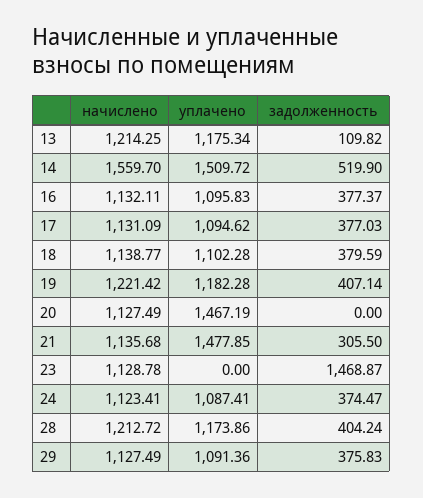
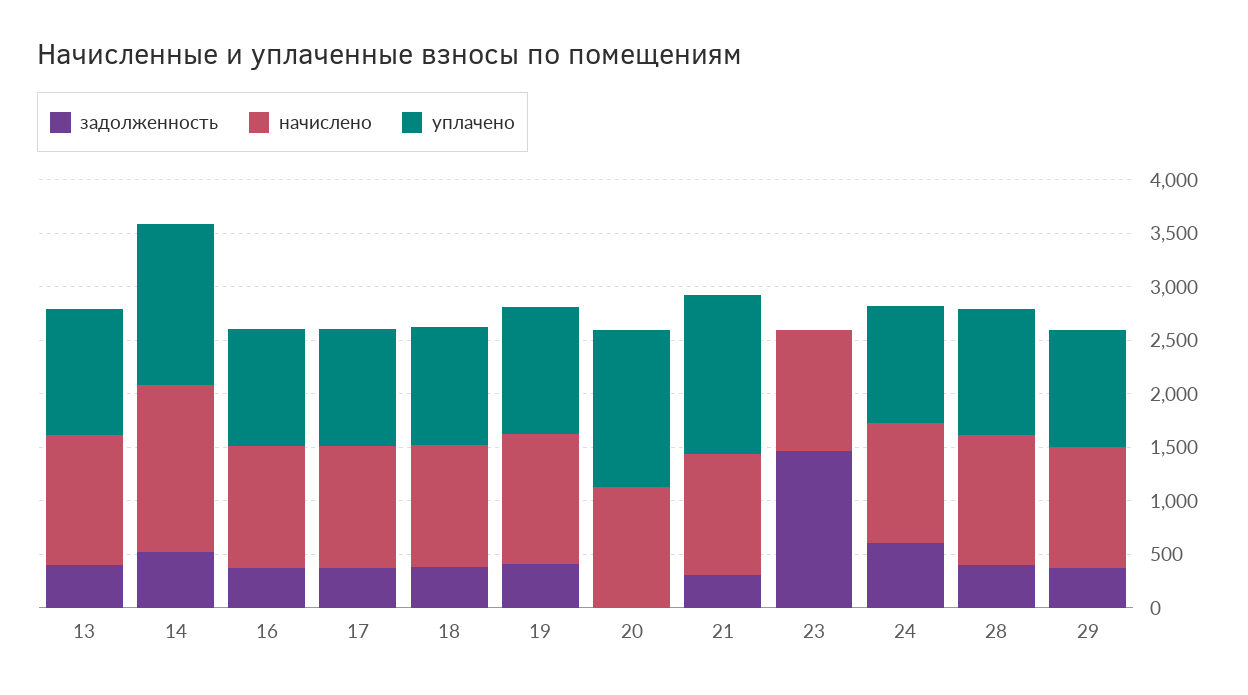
задолженность, 13: 109.82 -> 400
задолженность, 24: 374.47 -> 600

